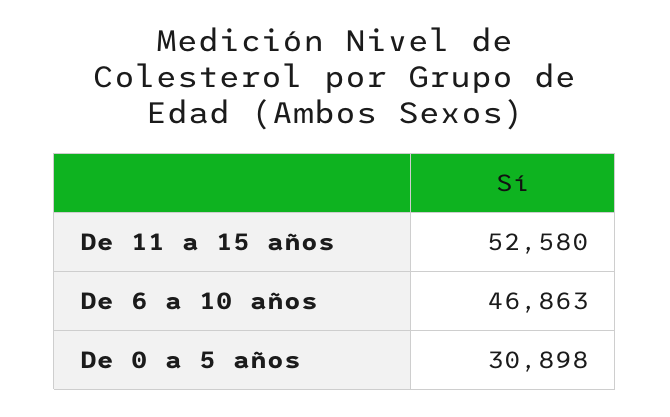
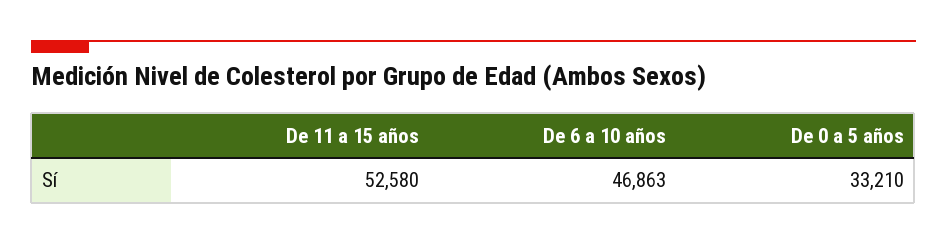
De 0 a 5 años: 30898 -> 33210

